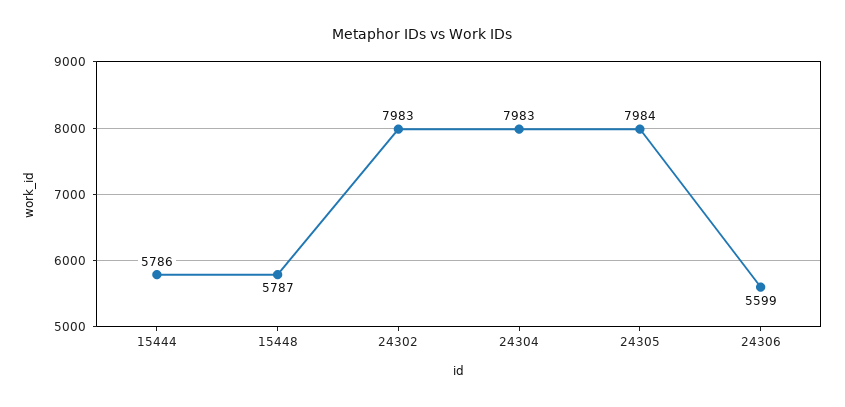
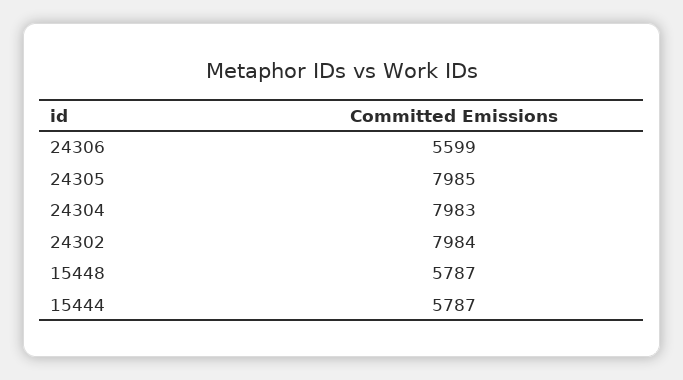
15444: 5786 -> 5787
24302: 7983 -> 7984
24305: 7984 -> 7985

